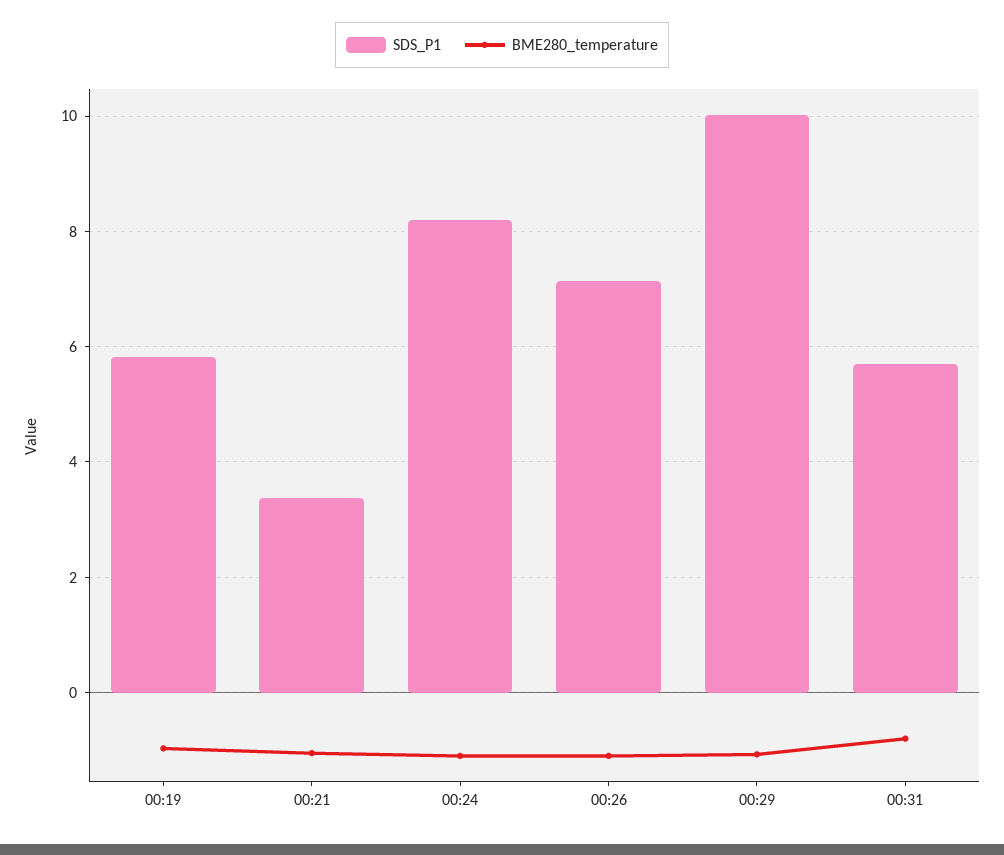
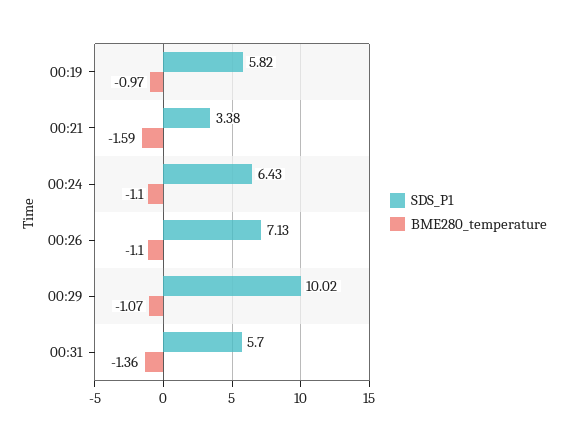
BME280_temperature, 00:21: -1 -> -1.59
SDS_P1, 00:24: 8.2 -> 6.43
BME280_temperature, 00:31: -0.8 -> -1.36

